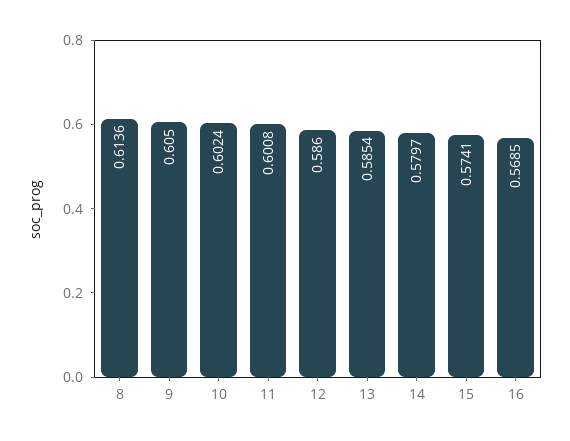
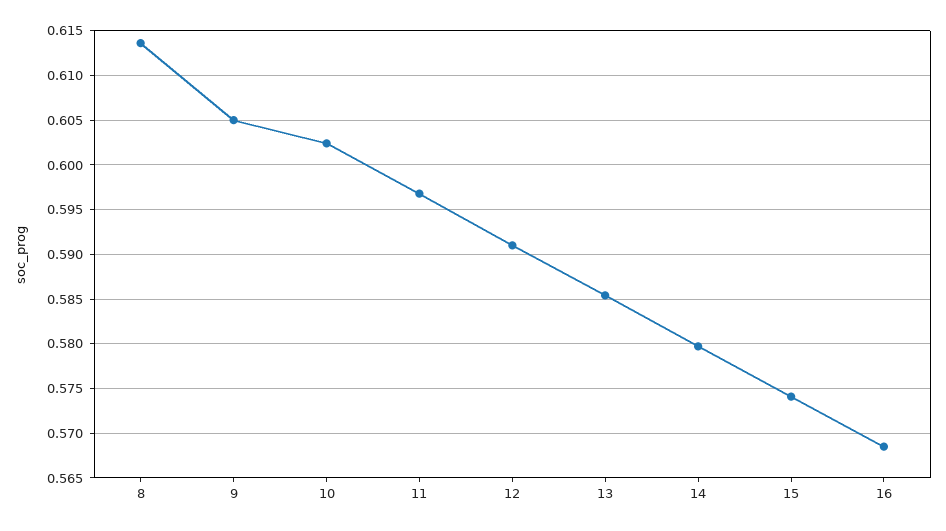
11: 0.6008 -> 0.597
12: 0.586 -> 0.591

